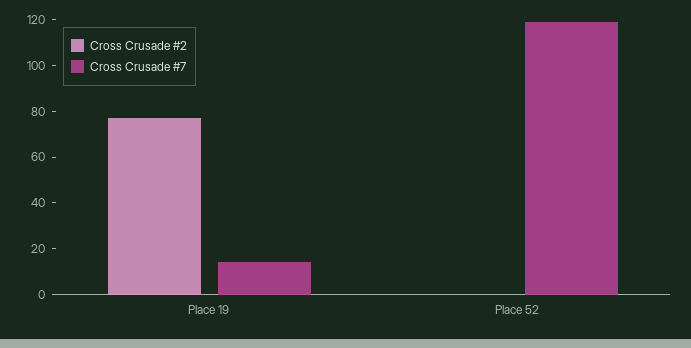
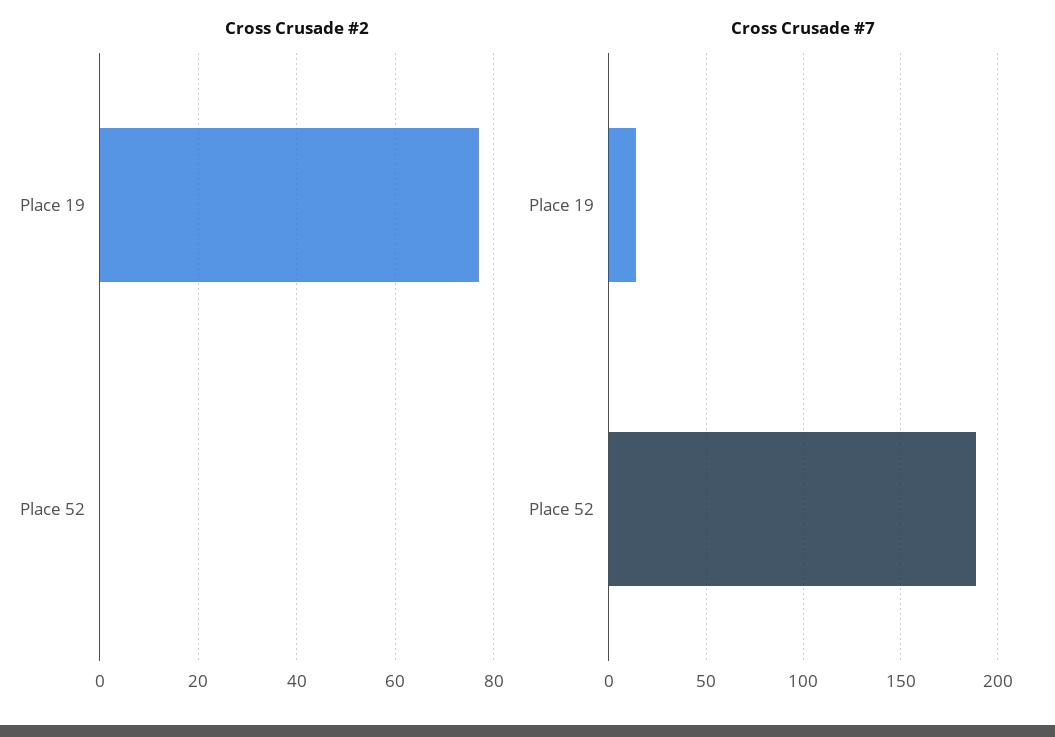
Cross Crusade #7, Place 52: 120 -> 190

